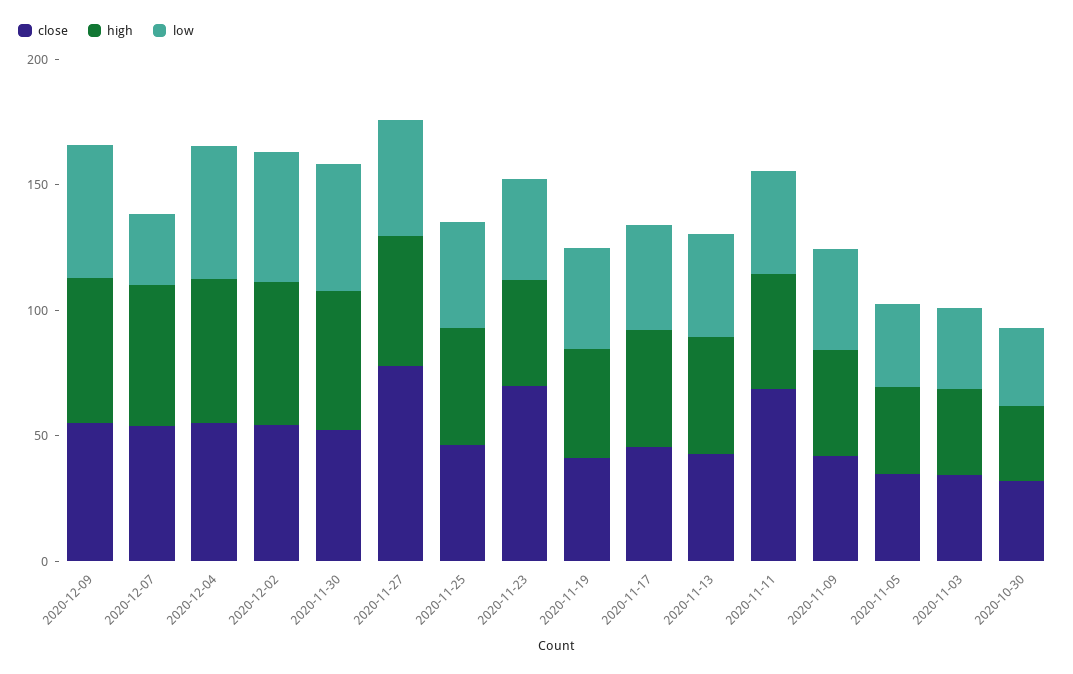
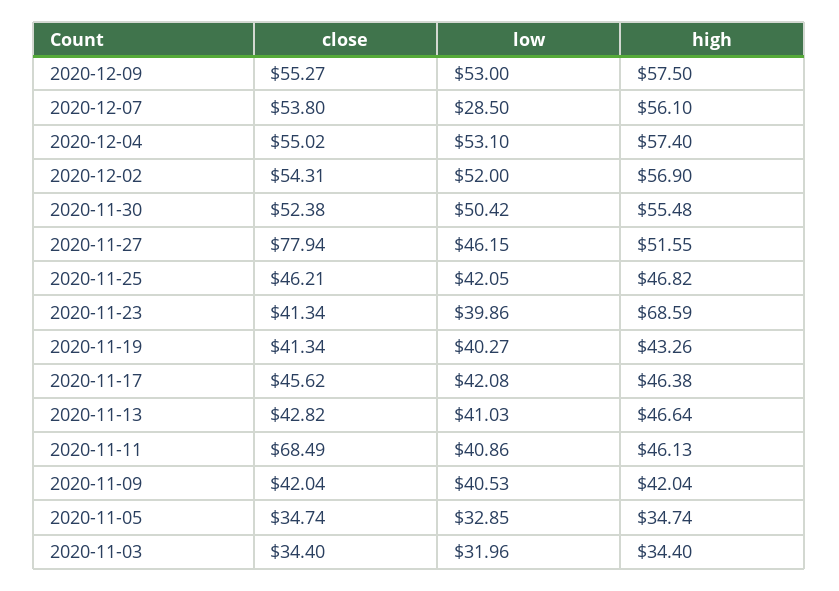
close, 2020-11-23: 70 -> 41.34
high, 2020-11-23: 40 -> 68.59
close, 2020-10-30: 30 -> none
high, 2020-10-30: 30 -> none
low, 2020-10-30: 30 -> none

